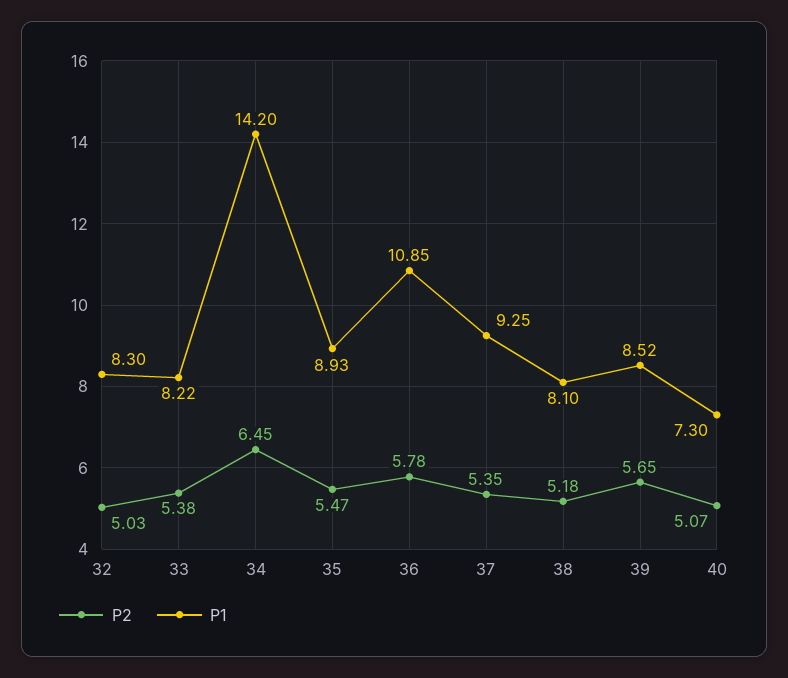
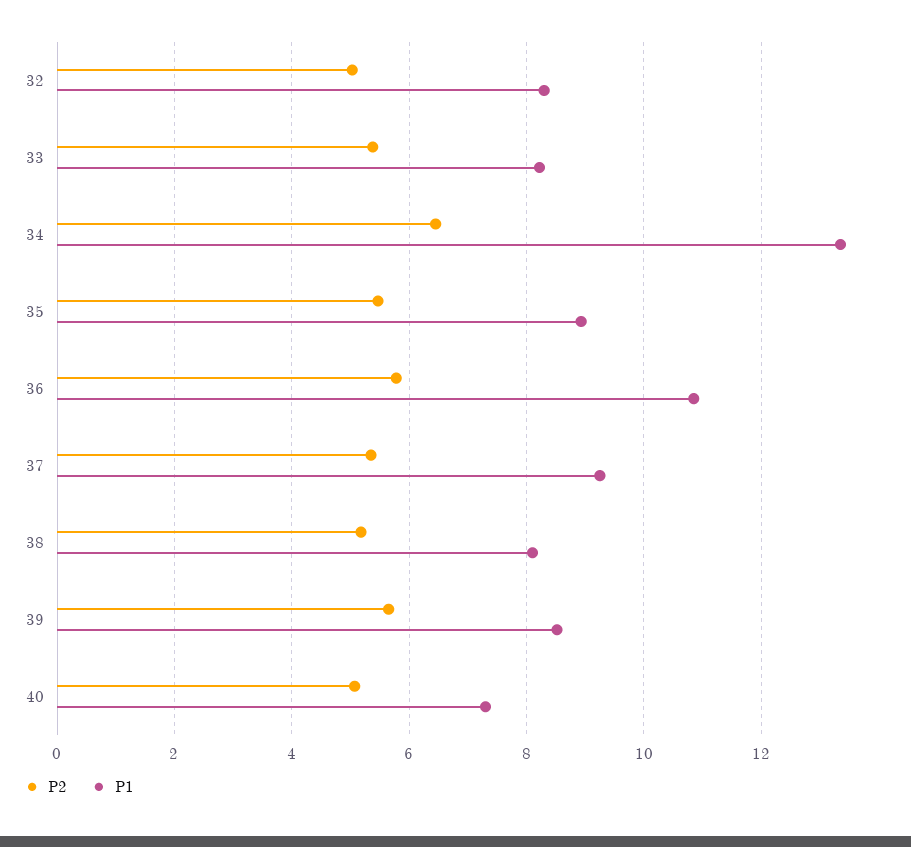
P1, 34: 14.2 -> 13.4

